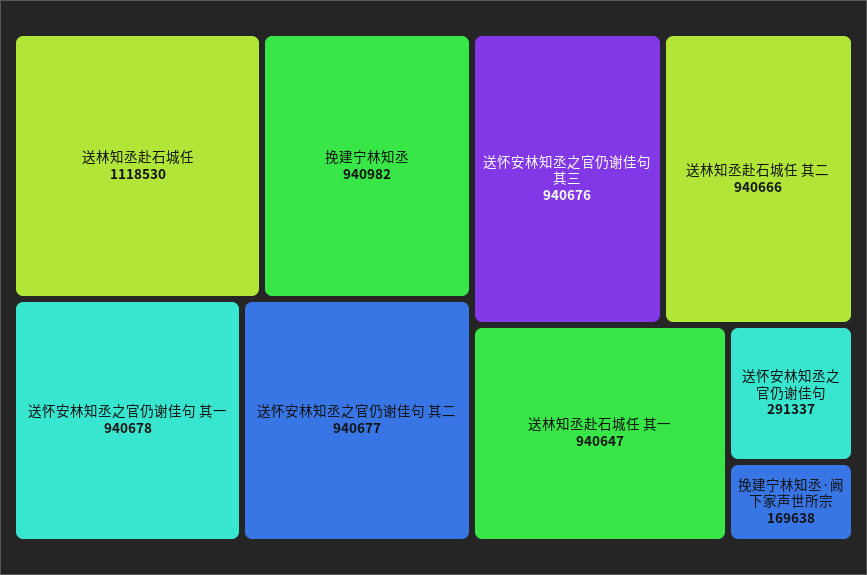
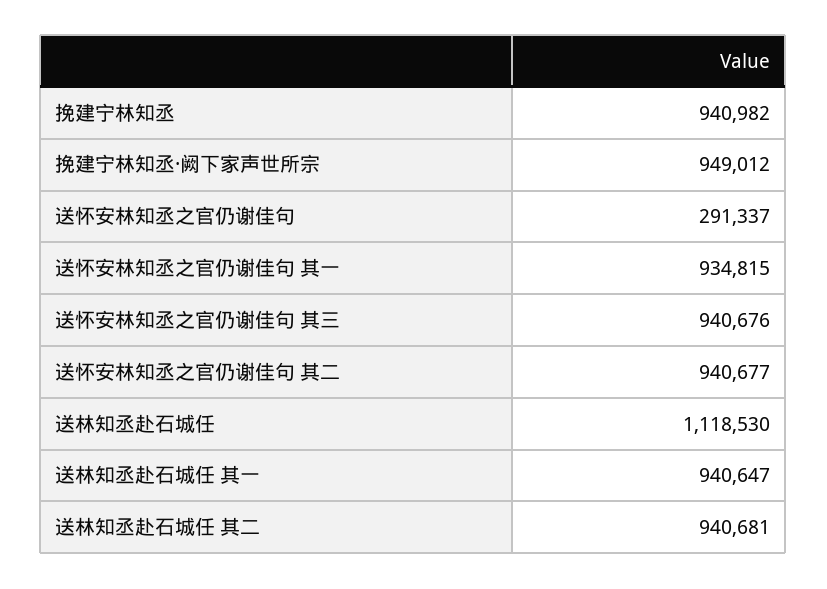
送怀安林知丞之官仍谢佳句 其一: 940678 -> 934815
送林知丞赴石城任 其二: 940666 -> 940681
挽建宁林知丞·阙下家声世所宗: 169638 -> 949012

